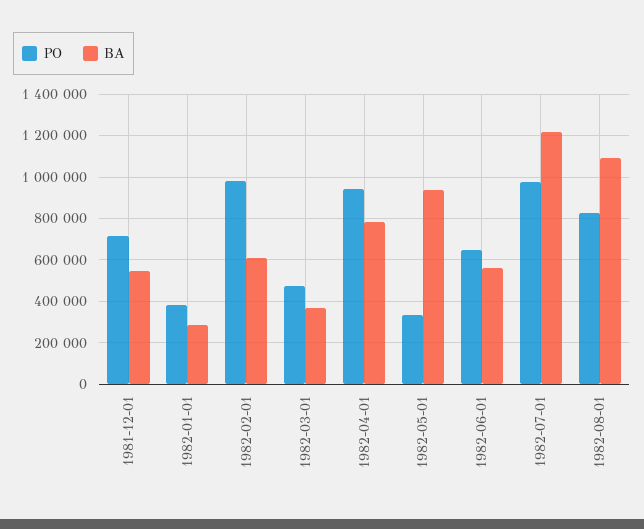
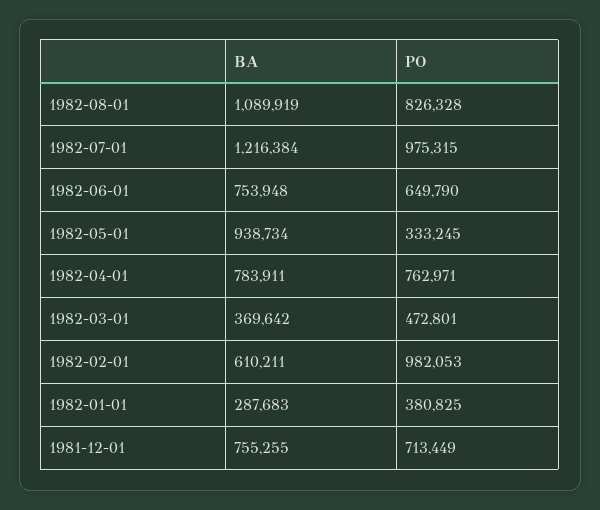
BA, 1981-12-01: 550000 -> 755255
PO, 1982-04-01: 950000 -> 762971
BA, 1982-06-01: 550000 -> 753948

